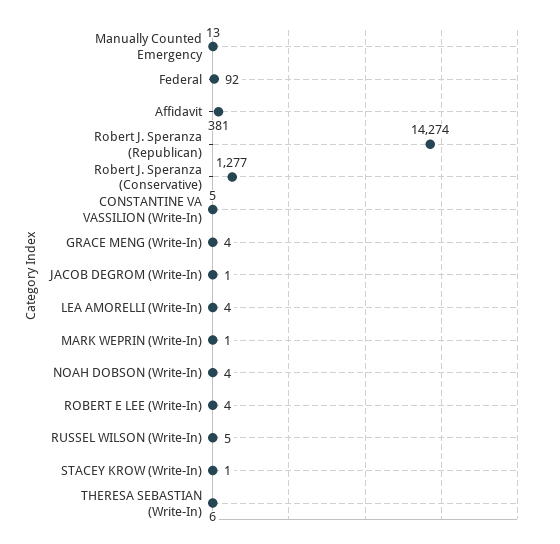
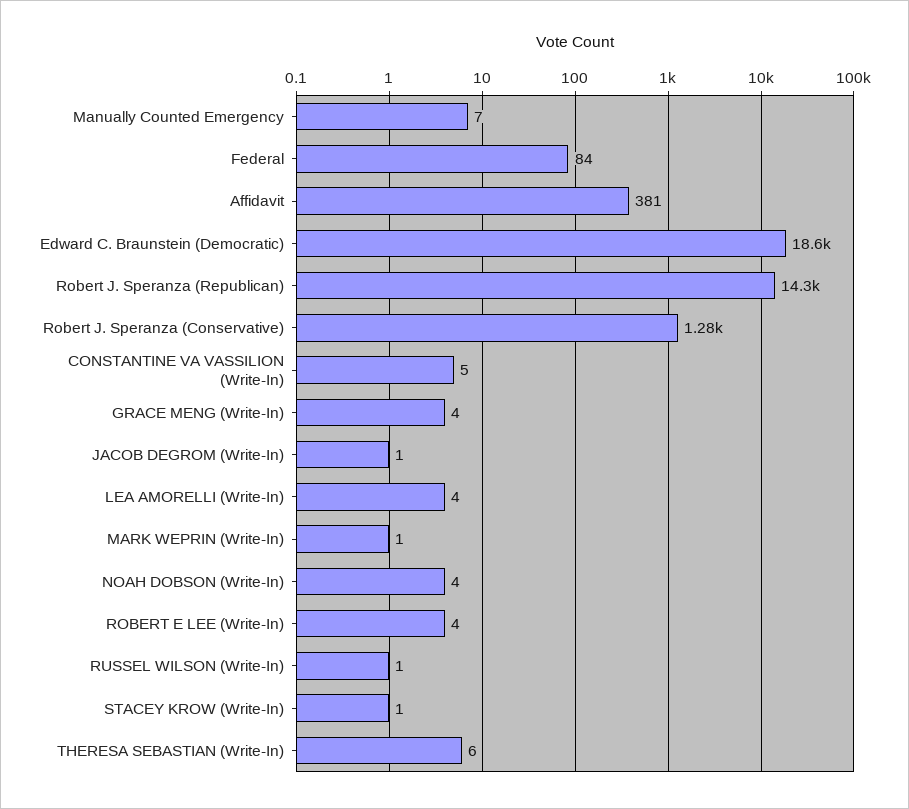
Manually Counted Emergency: 13 -> 7
Federal: 92 -> 84
RUSSEL WILSON (Write-In): 5 -> 1
Edward C. Braunstein (Democratic): none -> 18600

